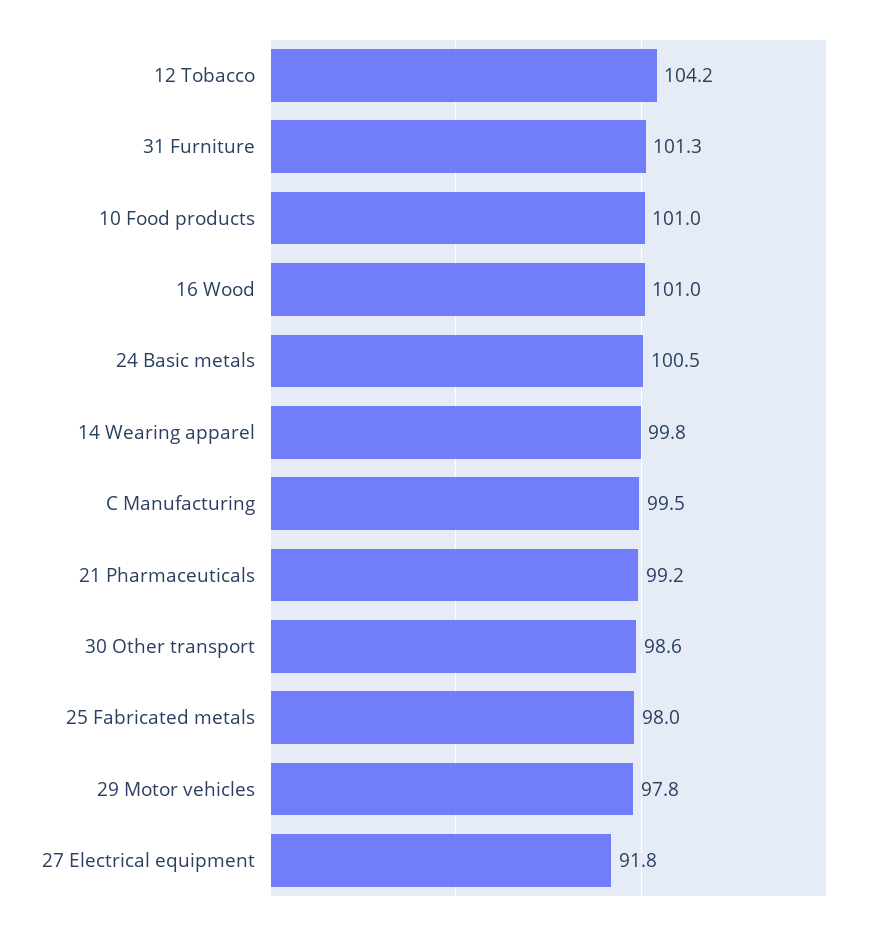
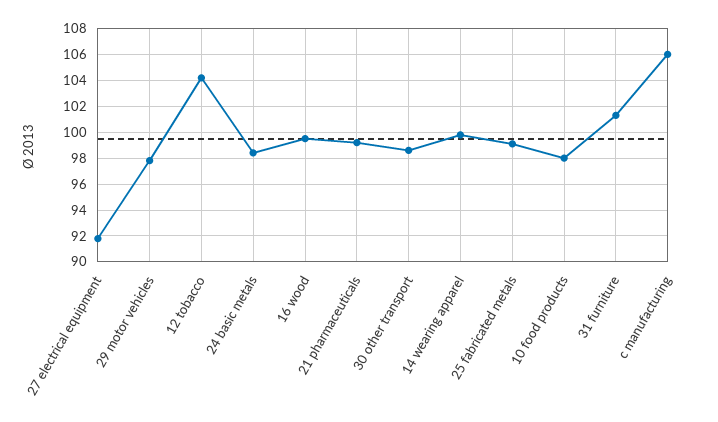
10 Food products: 101 -> 98
16 Wood: 101 -> 99.5
24 Basic metals: 100.5 -> 98.5
C Manufacturing: 99.5 -> 106
25 Fabricated metals: 98 -> 99

